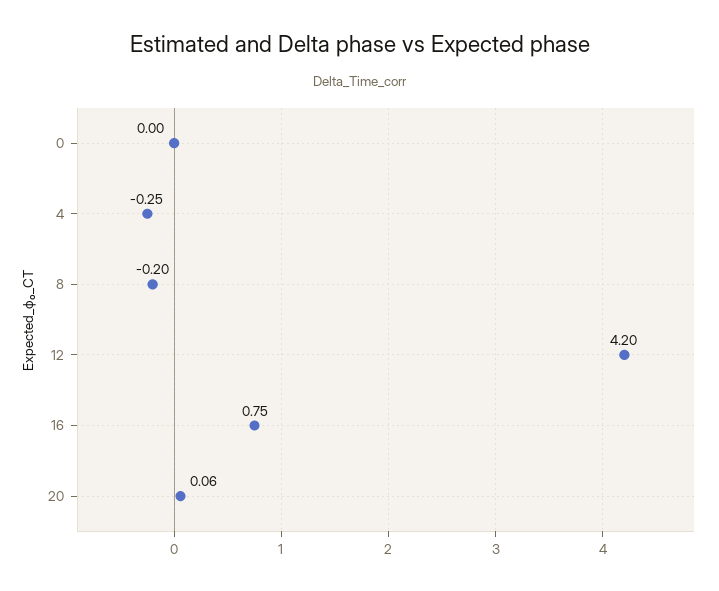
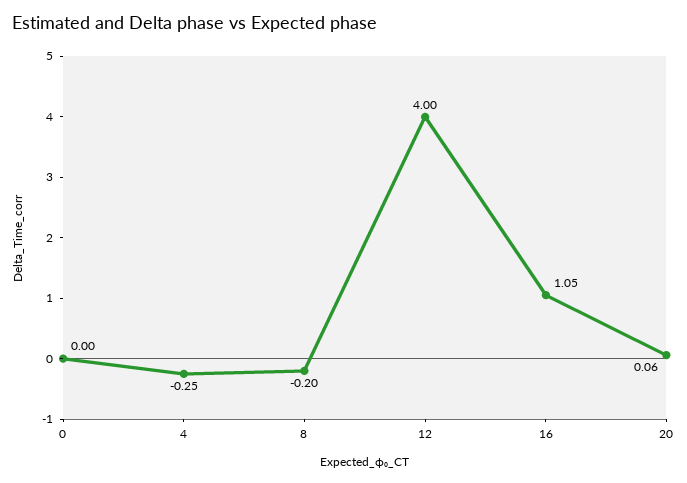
12: 4.2 -> 4
16: 0.75 -> 1.05

